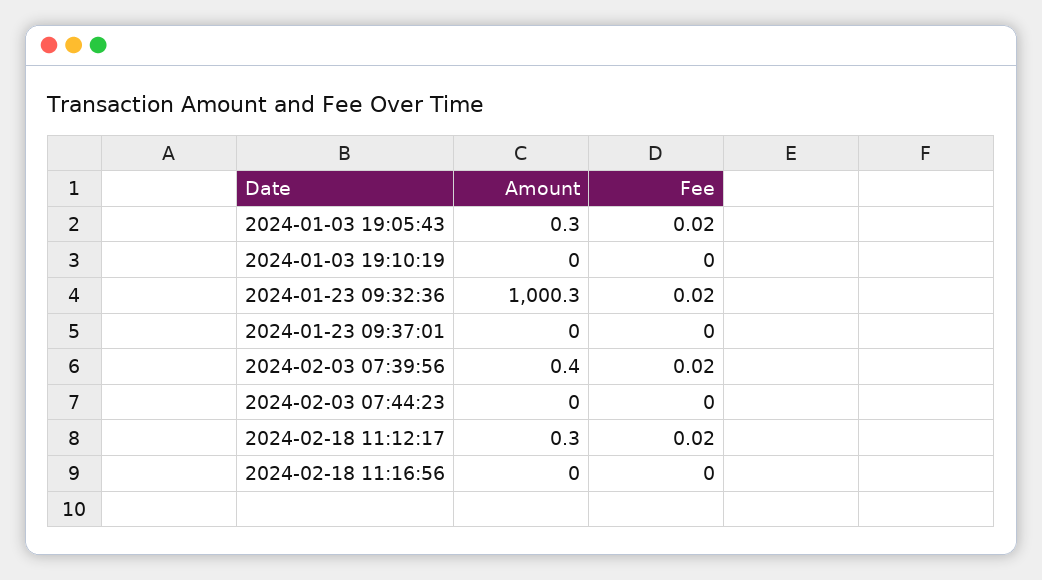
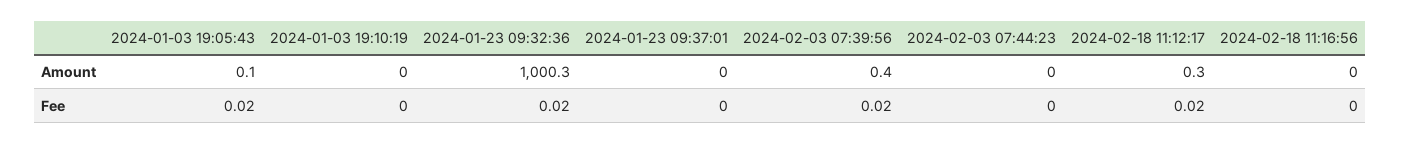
Amount, 2024-01-03 19:05:43: 0.3 -> 0.1

